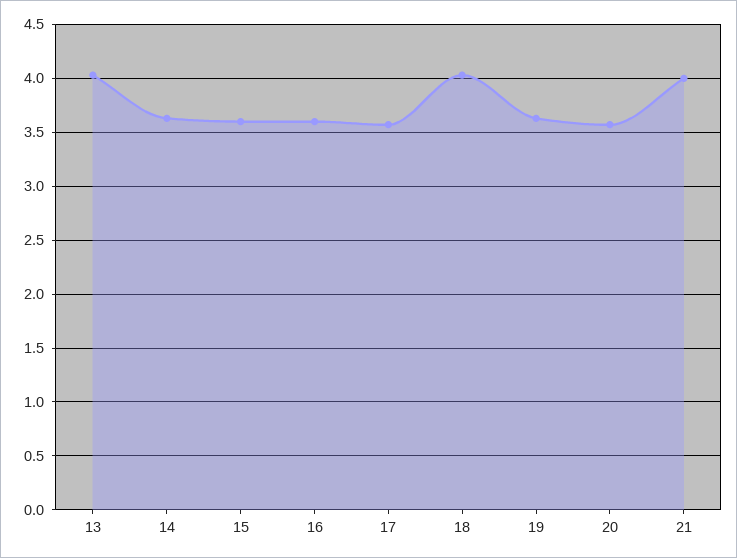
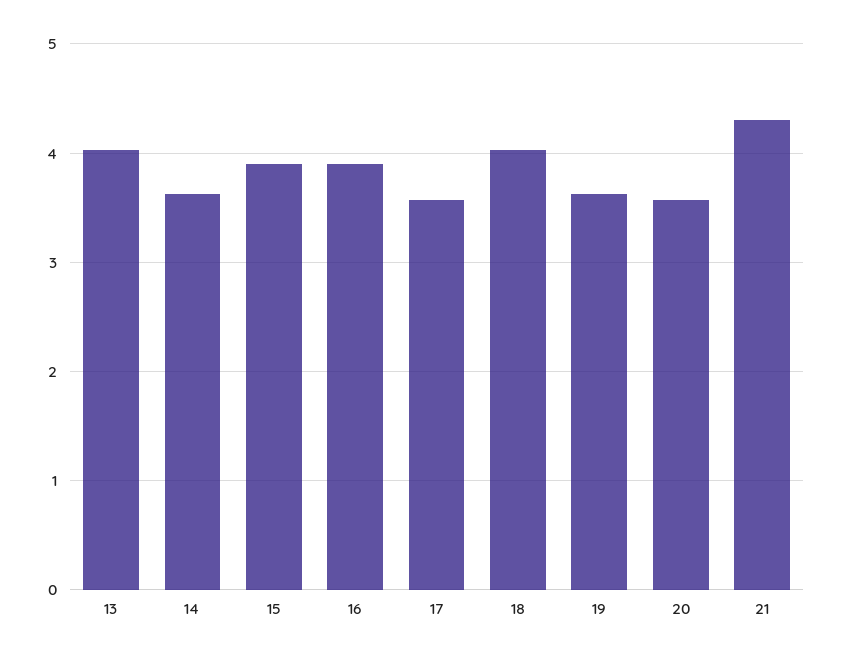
15: 3.6 -> 3.9
16: 3.6 -> 3.9
21: 4 -> 4.3

